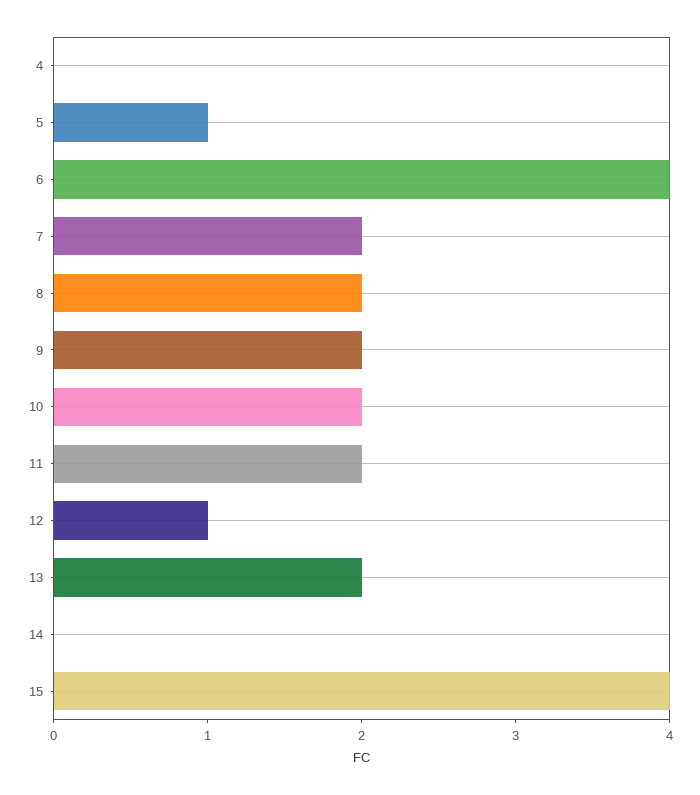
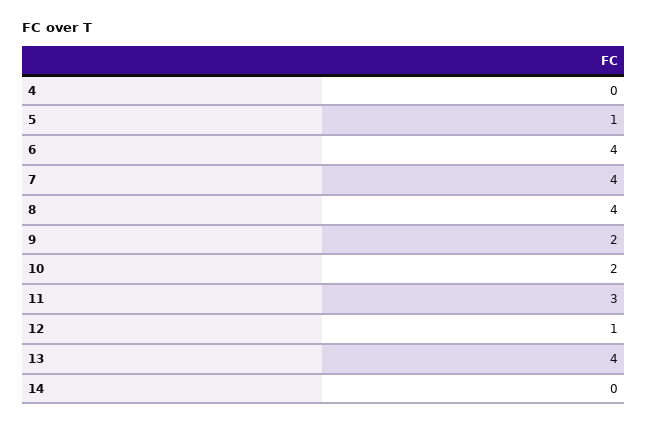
7: 2 -> 4
8: 2 -> 4
11: 2 -> 3
13: 2 -> 4
15: 4 -> none

